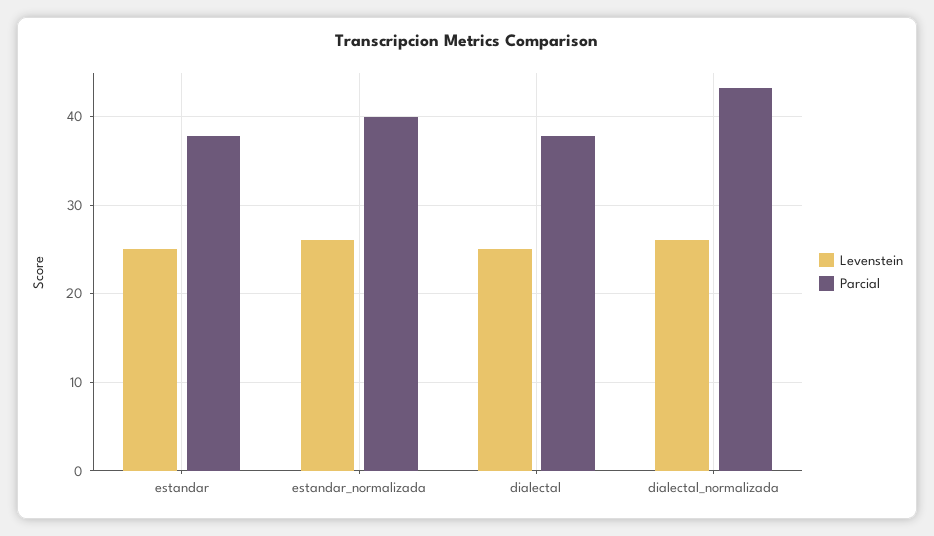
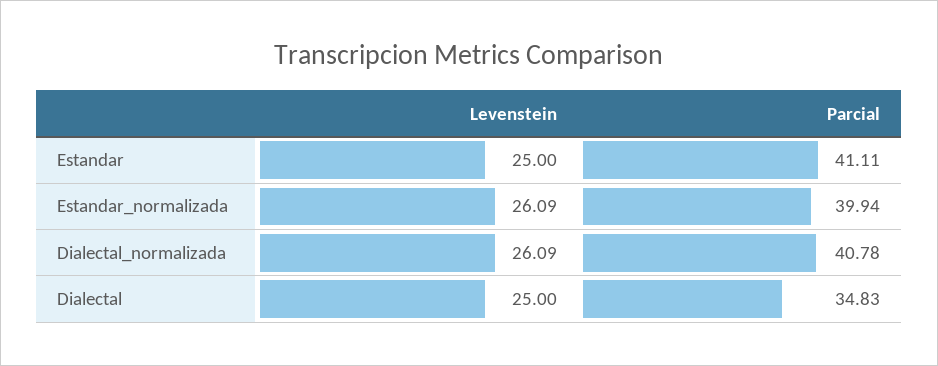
Parcial, estandar: 38 -> 41.11
Parcial, dialectal: 38 -> 34.83
Parcial, dialectal_normalizada: 43 -> 40.78

